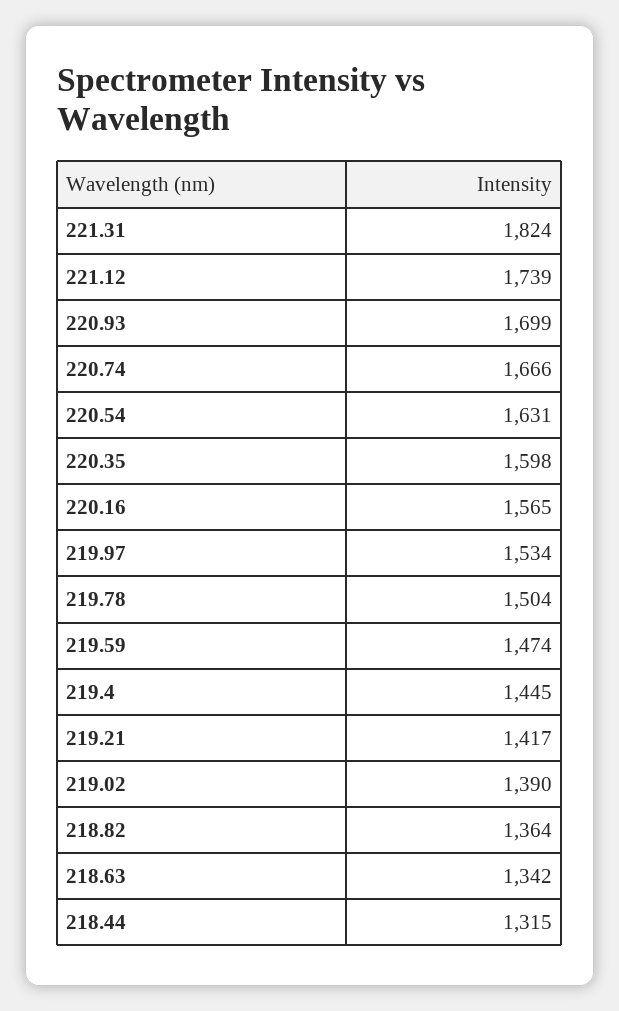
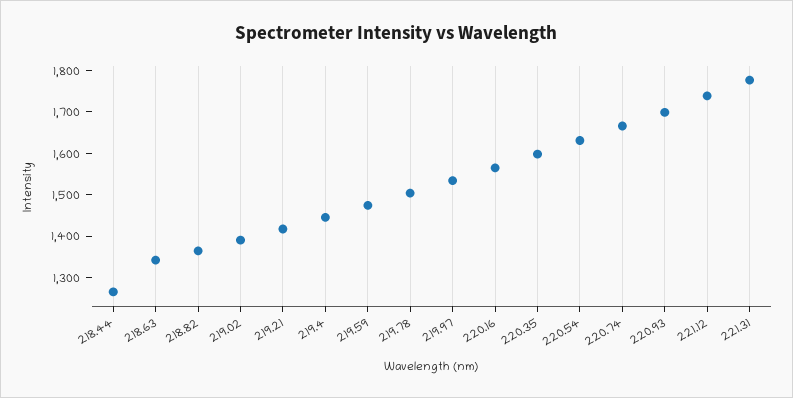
221.31: 1824 -> 1780
218.44: 1315 -> 1260

